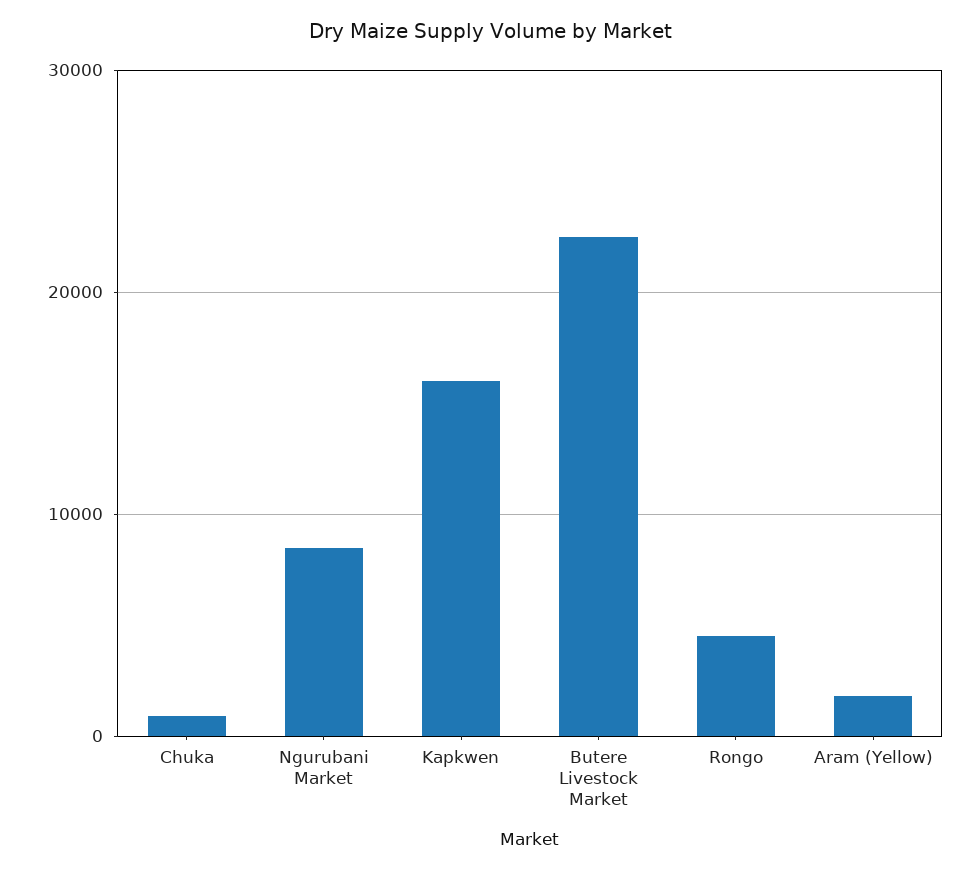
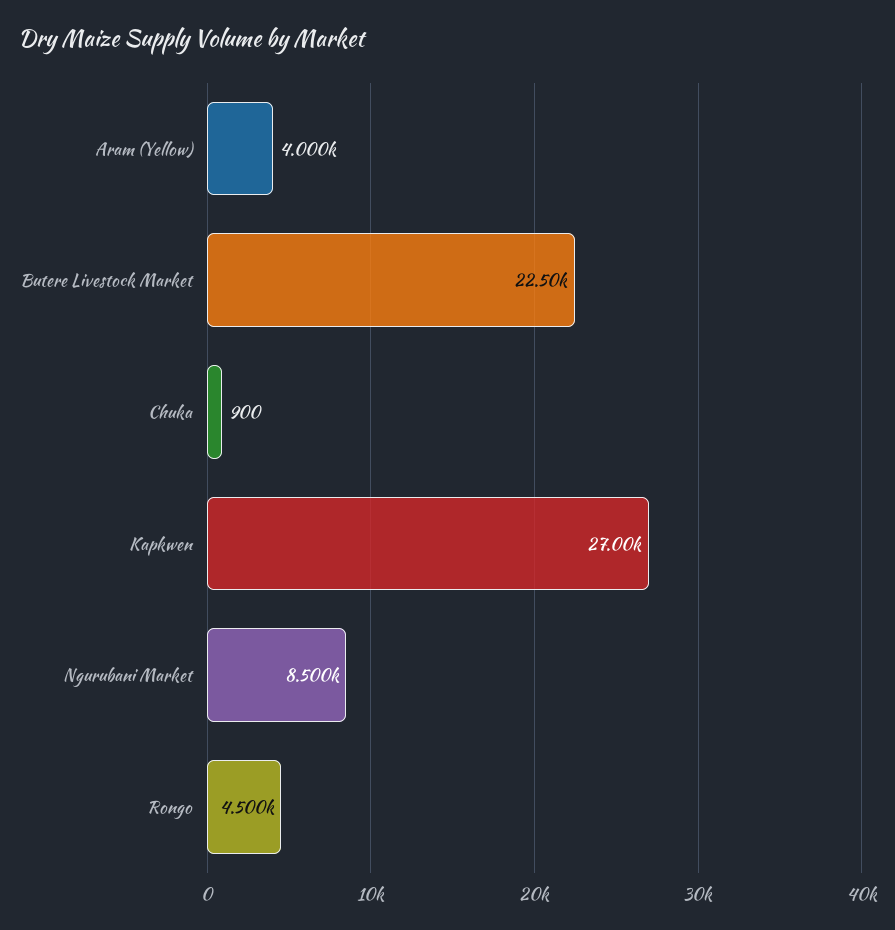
Kapkwen: 16000 -> 27000
Aram (Yellow): 2000 -> 4000

